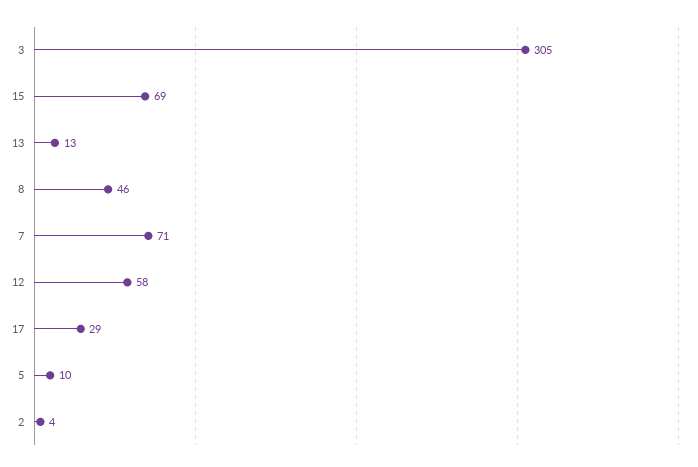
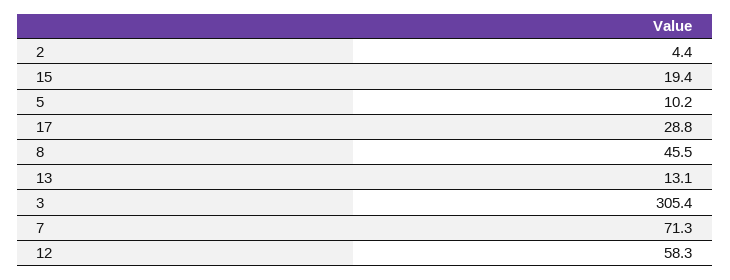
15: 69 -> 19.4

